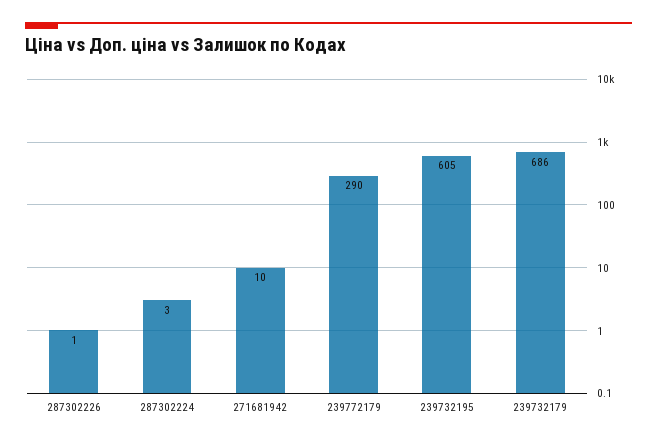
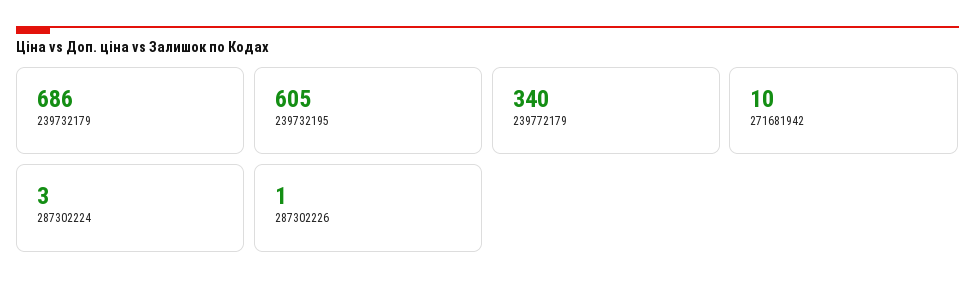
239772179: 290 -> 340

